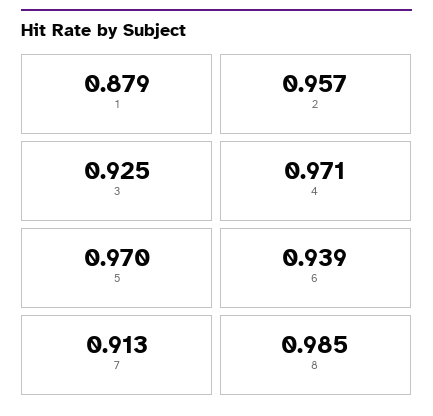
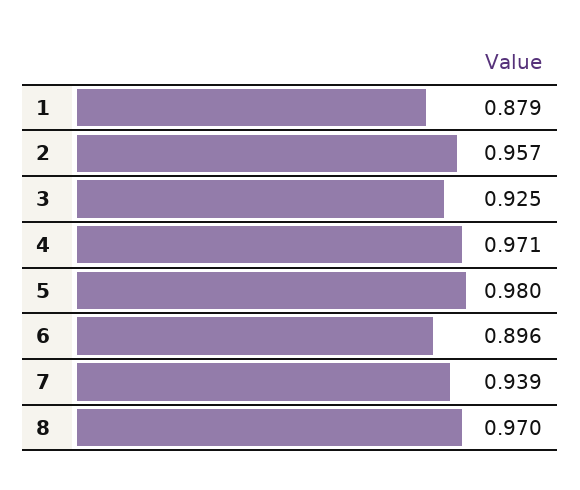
5: 0.97 -> 0.98
6: 0.939 -> 0.896
7: 0.913 -> 0.939
8: 0.985 -> 0.97

